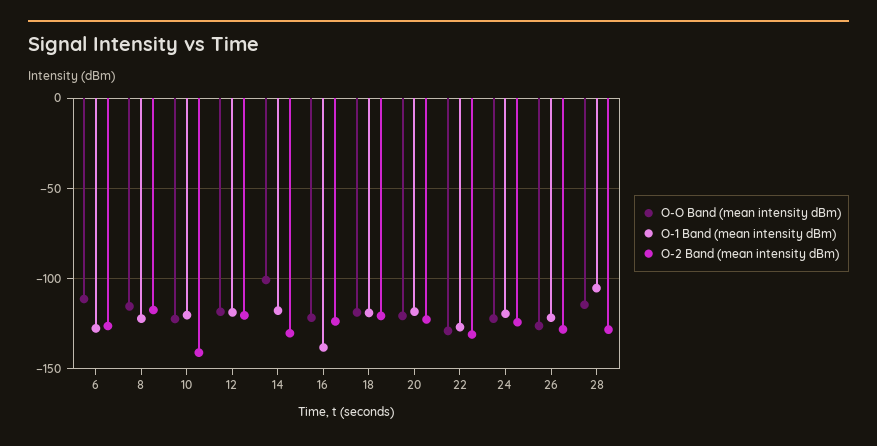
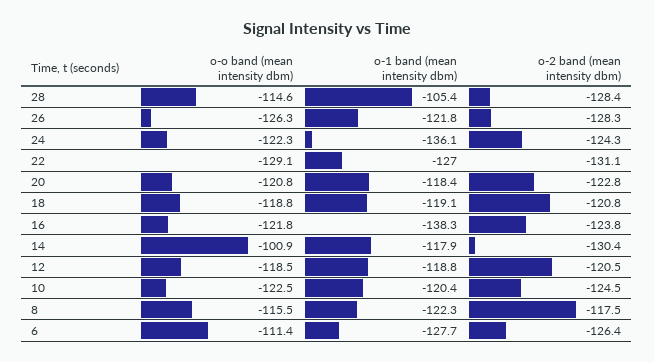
O-2 Band (mean intensity dBm), 10: -140 -> -124.5
O-1 Band (mean intensity dBm), 24: -120 -> -136.1

